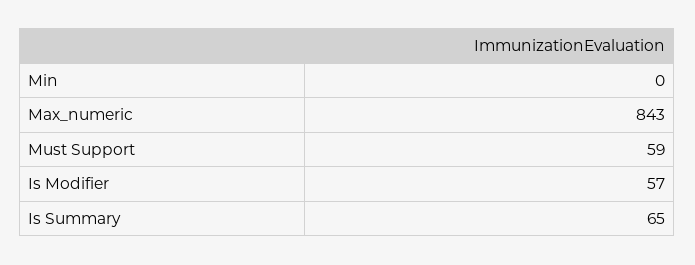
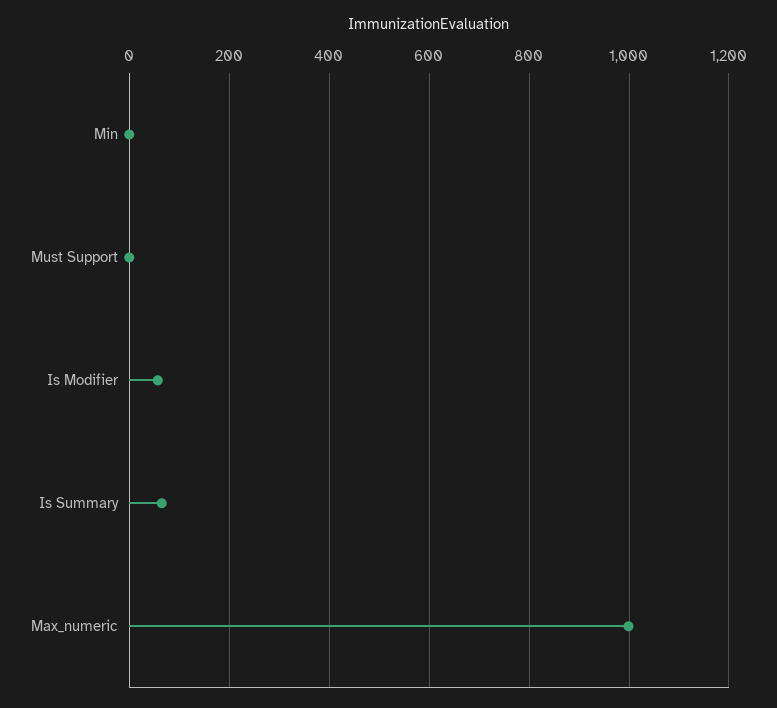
Max_numeric: 843 -> 1000
Must Support: 59 -> 0

